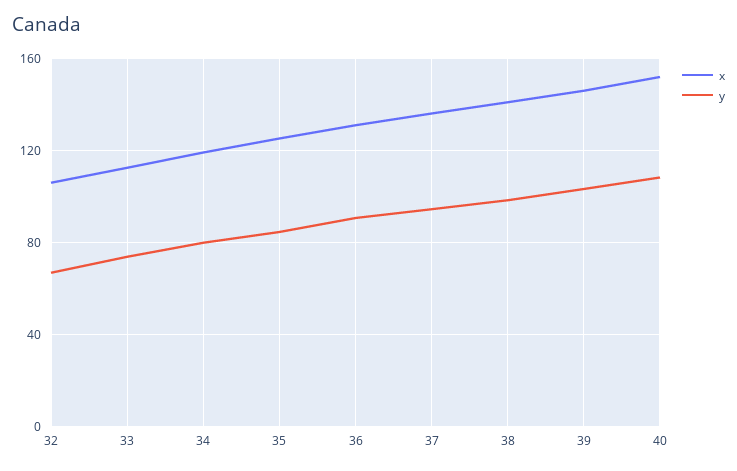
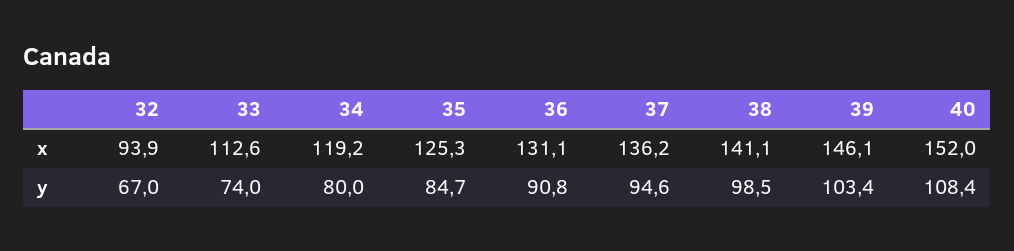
x, 32: 105 -> 93.9

